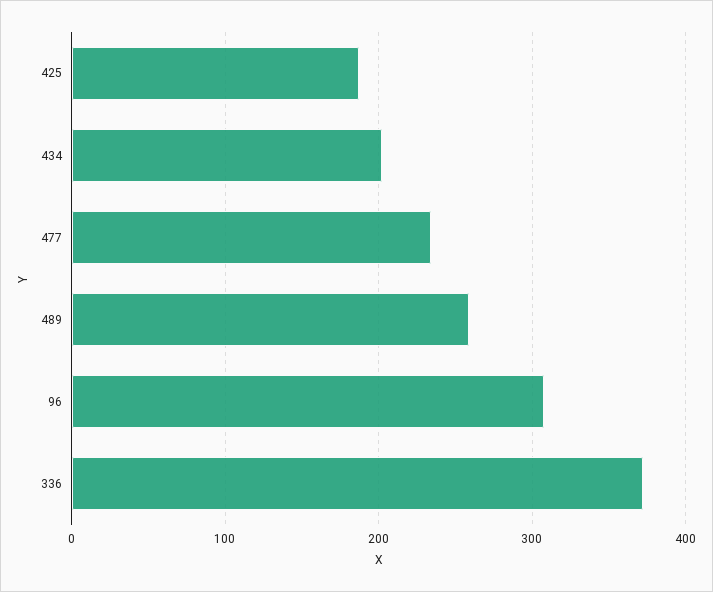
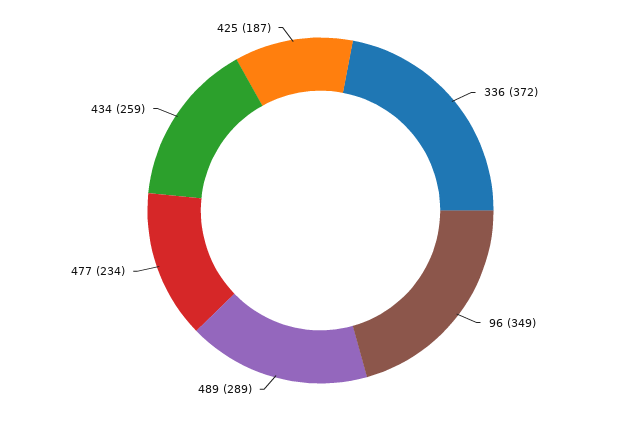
434: 200 -> 259
489: 260 -> 289
96: 310 -> 349

